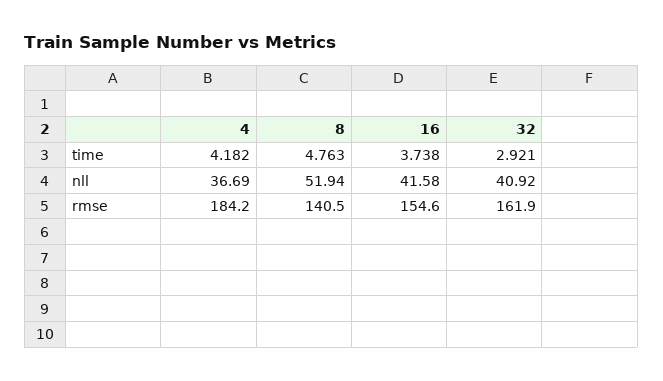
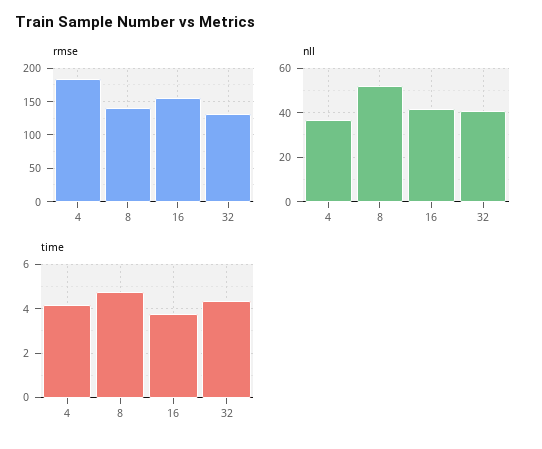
time, 32: 2.921 -> 4.5
rmse, 32: 161.9 -> 130

